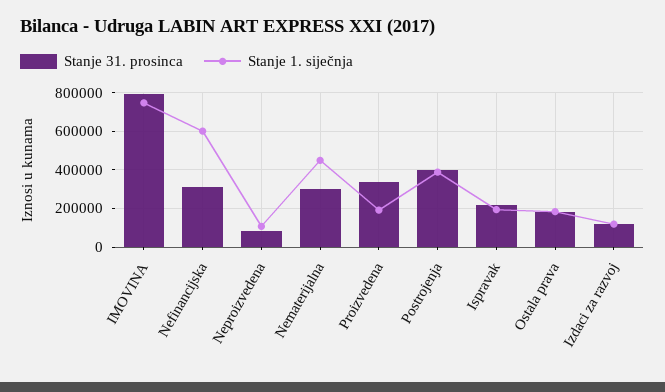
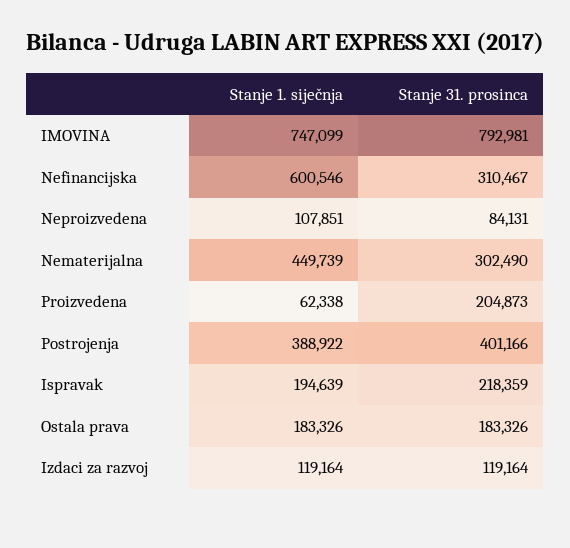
Stanje 31. prosinca, Proizvedena: 350000 -> 204873
Stanje 1. siječnja, Proizvedena: 200000 -> 62338

